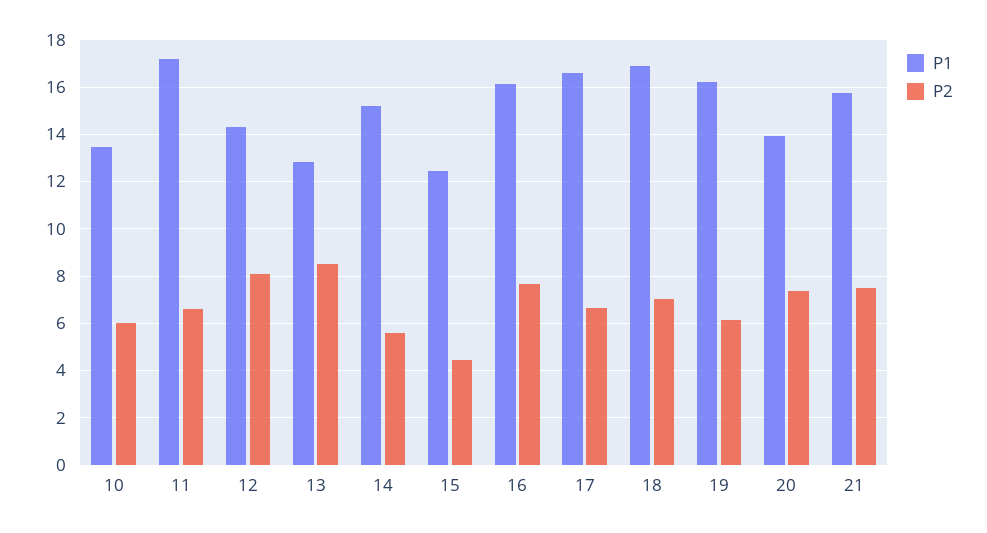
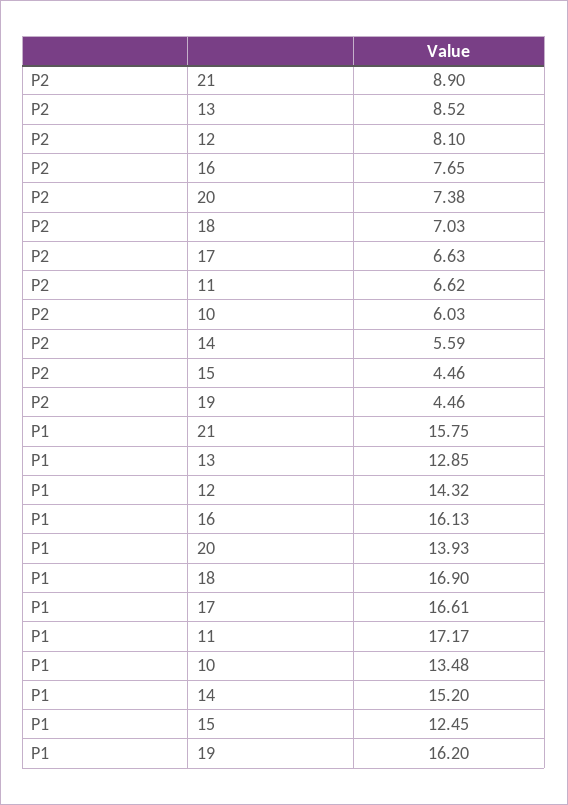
P2, 19: 6 -> 4.46
P2, 21: 7.5 -> 8.9

